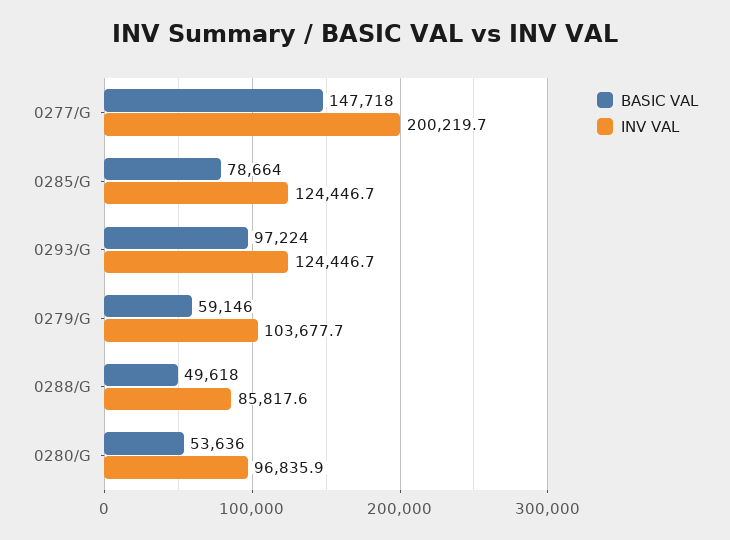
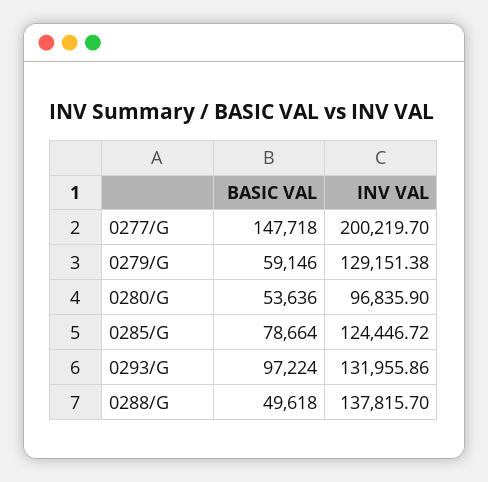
INV VAL, 0293/G: 124446.7 -> 131955.86
INV VAL, 0279/G: 103677.7 -> 129151.38
INV VAL, 0288/G: 85817.6 -> 137815.7

